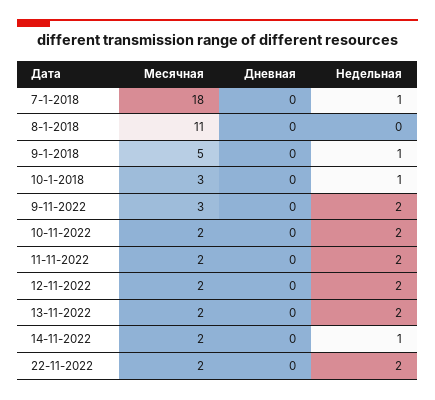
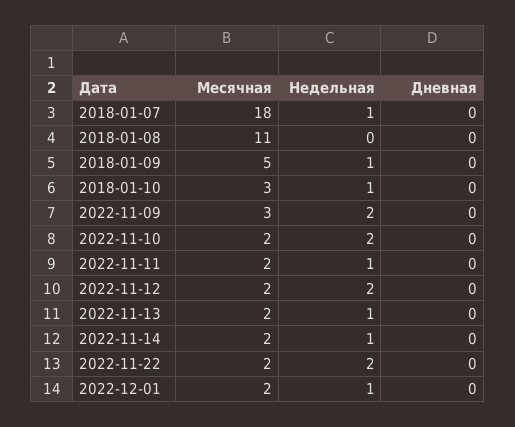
Недельная, 11-11-2022: 2 -> 1
Недельная, 13-11-2022: 2 -> 1
Месячная, 2022-12-01: none -> 2
Недельная, 2022-12-01: none -> 1
Дневная, 2022-12-01: none -> 0

